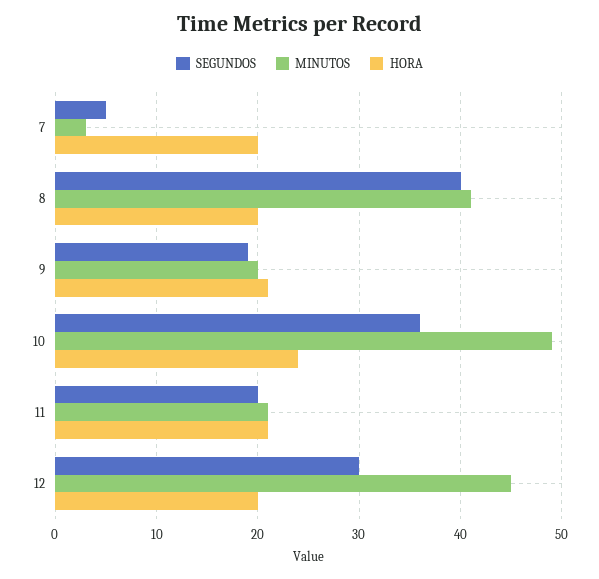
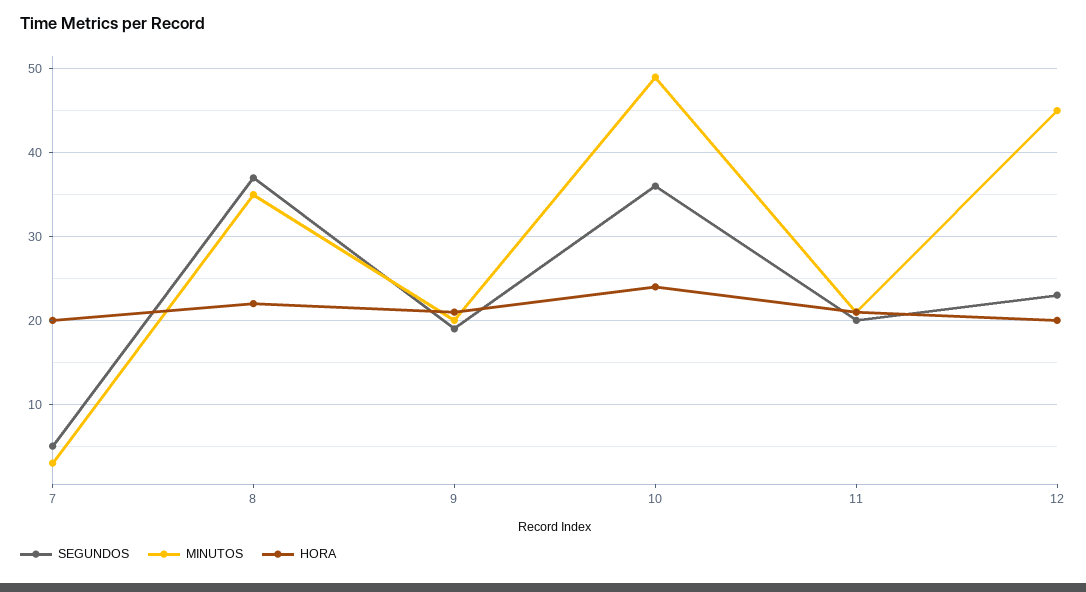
SEGUNDOS, 8: 40 -> 37
MINUTOS, 8: 41 -> 35
HORA, 8: 20 -> 22
SEGUNDOS, 12: 30 -> 23

